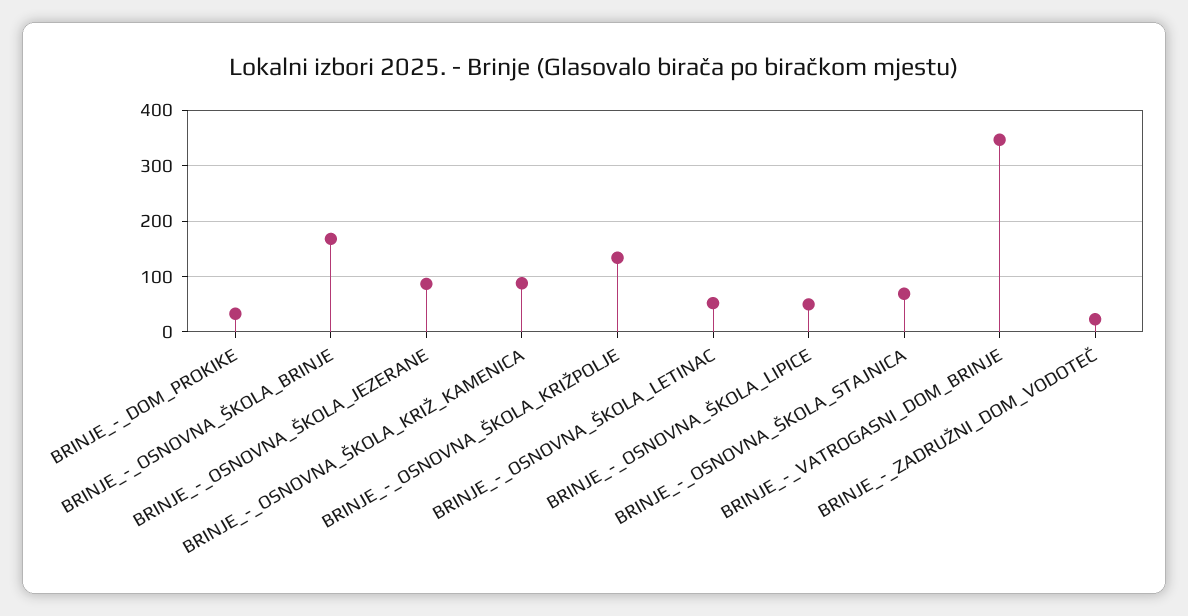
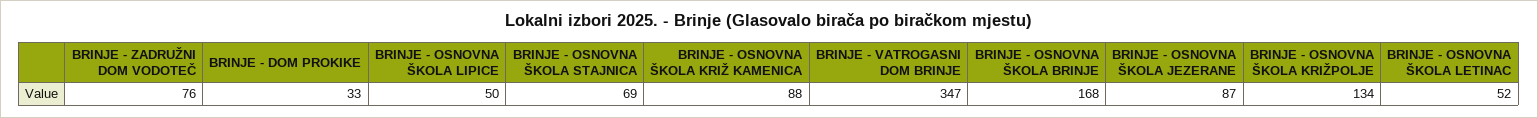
BRINJE_-_ZADRUŽNI_DOM_VODOTEČ: 20 -> 76

